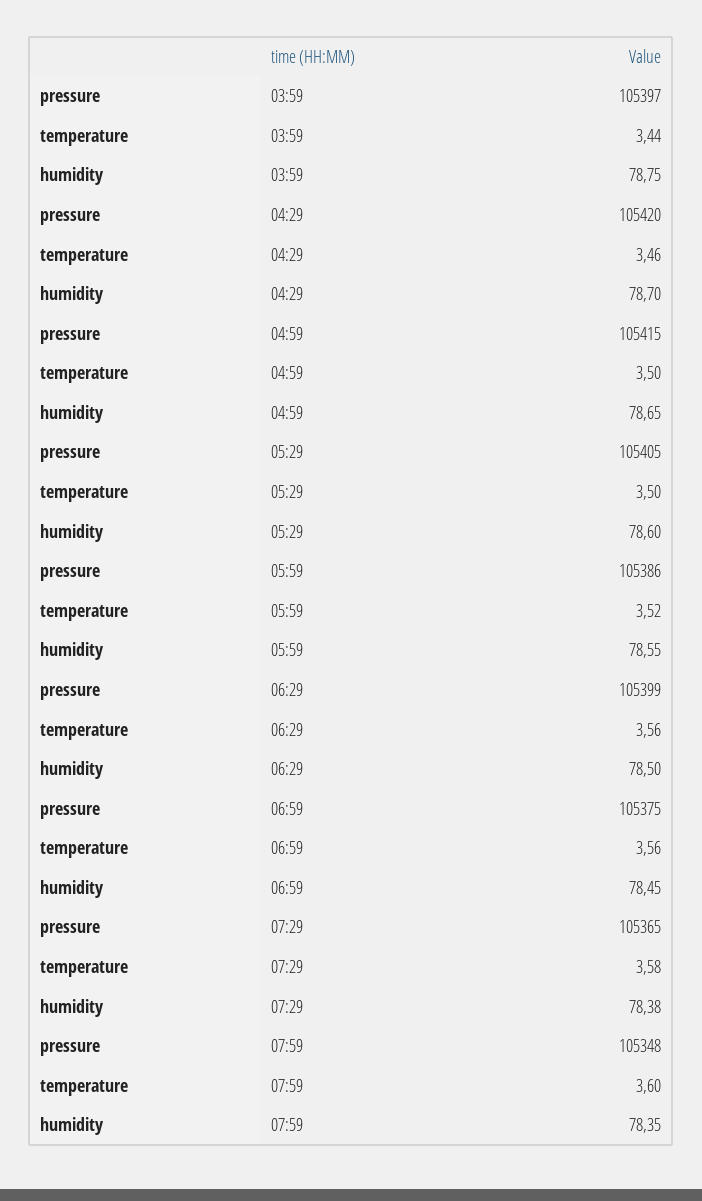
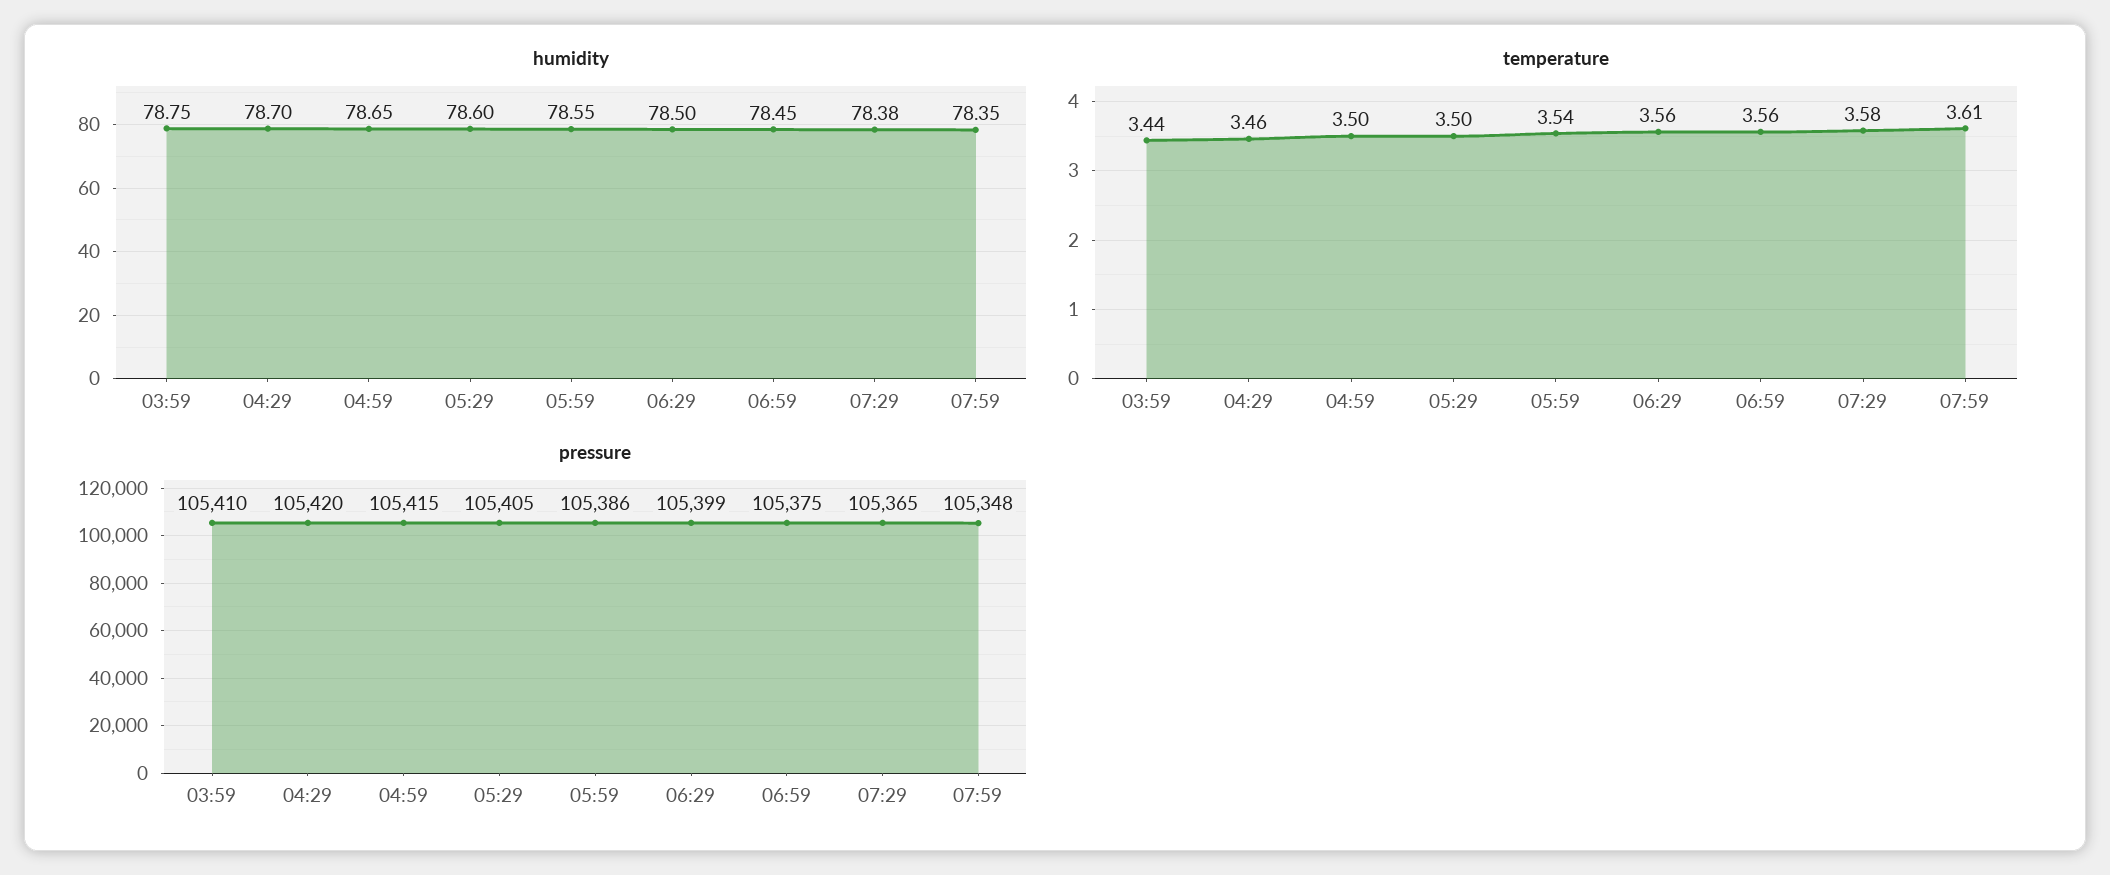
pressure, 03:59: 105397 -> 105410
temperature, 05:59: 3.52 -> 3.54
temperature, 07:59: 3.6 -> 3.61

